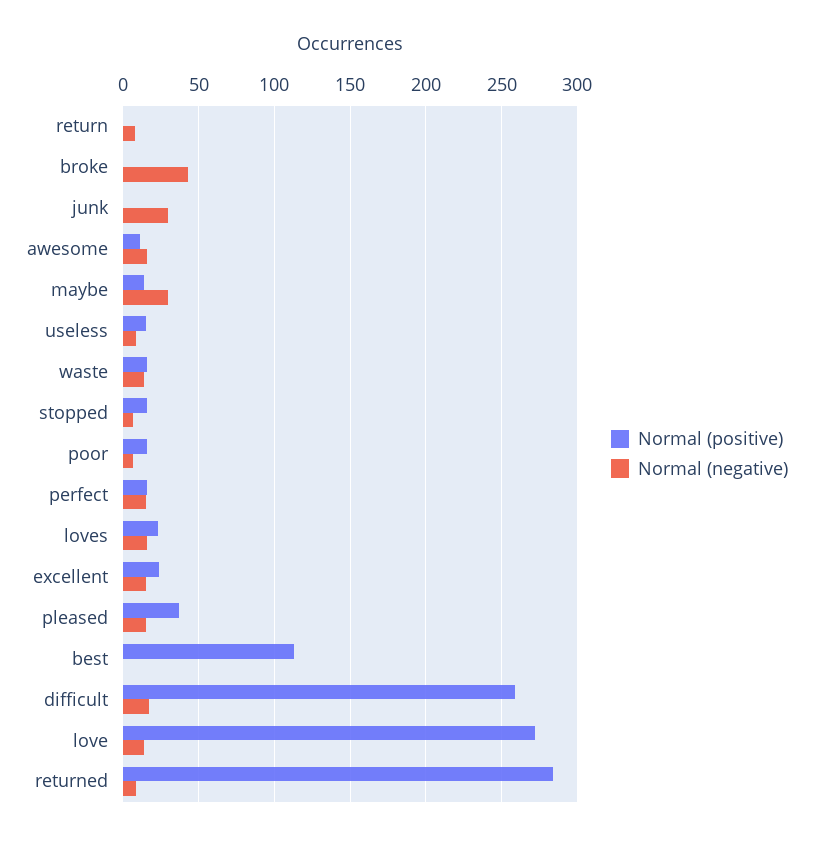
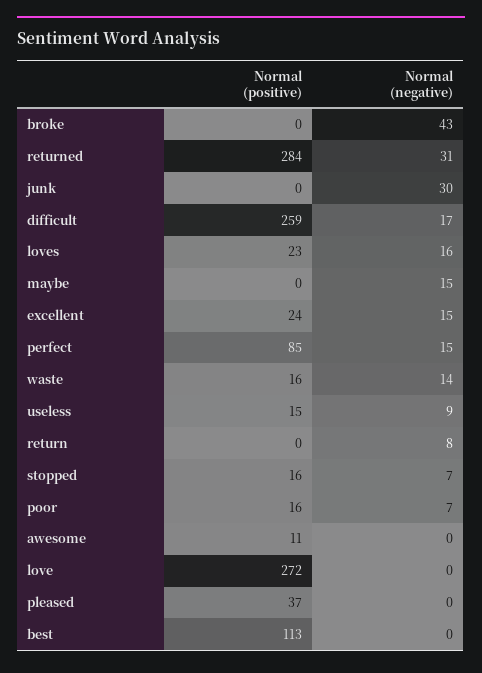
Normal (negative), awesome: 15 -> 0
Normal (positive), maybe: 15 -> 0
Normal (negative), maybe: 30 -> 15
Normal (positive), perfect: 15 -> 85
Normal (negative), pleased: 15 -> 0
Normal (negative), love: 15 -> 0
Normal (negative), returned: 10 -> 31

